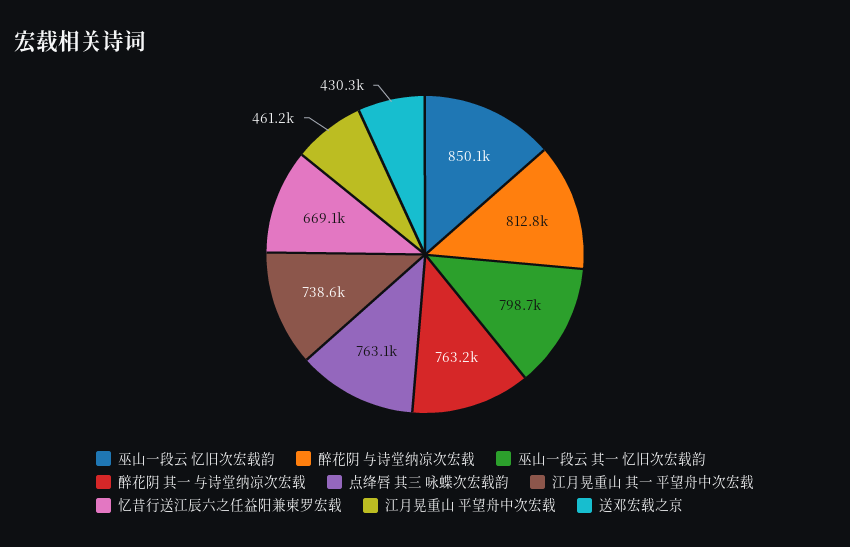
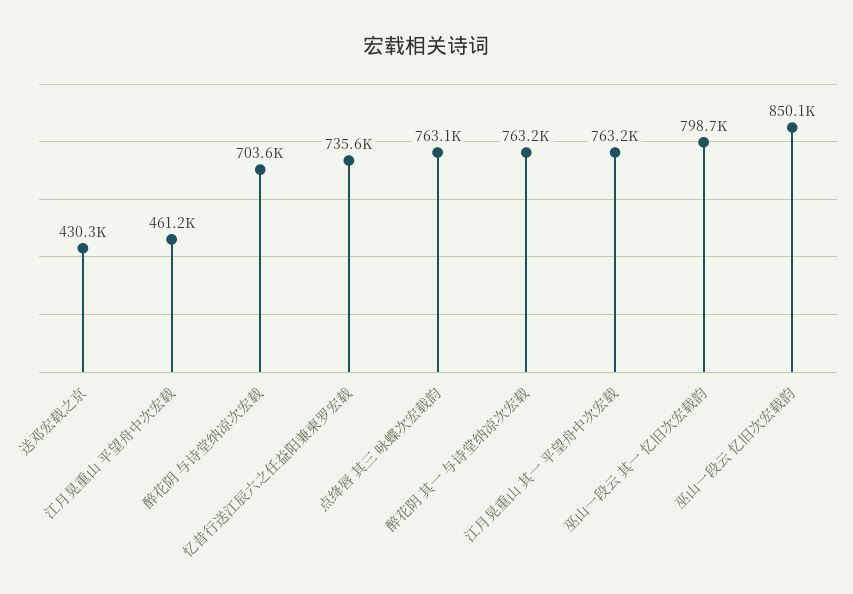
醉花阴 与诗堂纳凉次宏载: 812800 -> 703600
江月晃重山 其一 平望舟中次宏载: 738600 -> 763200
忆昔行送江辰六之任益阳兼柬罗宏载: 669100 -> 735600

